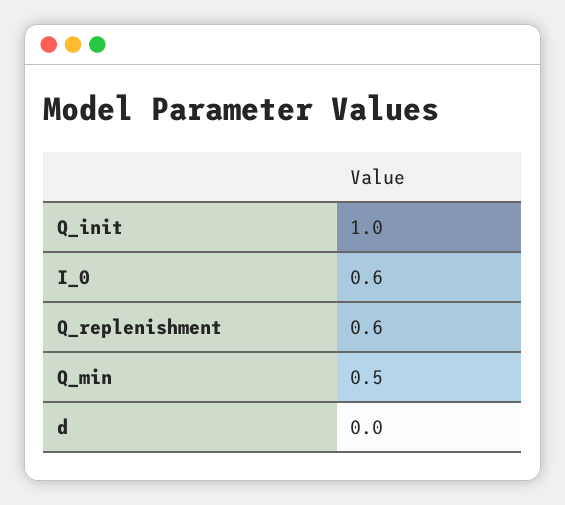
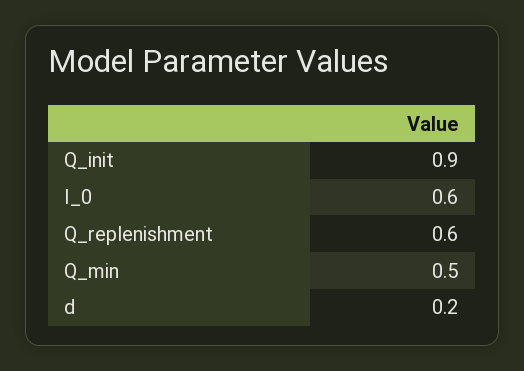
Q_init: 1 -> 0.9
d: 0 -> 0.2

